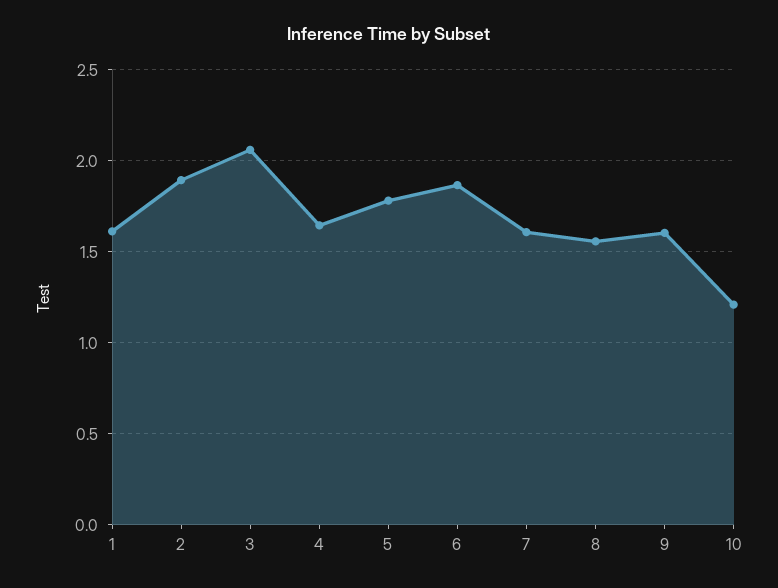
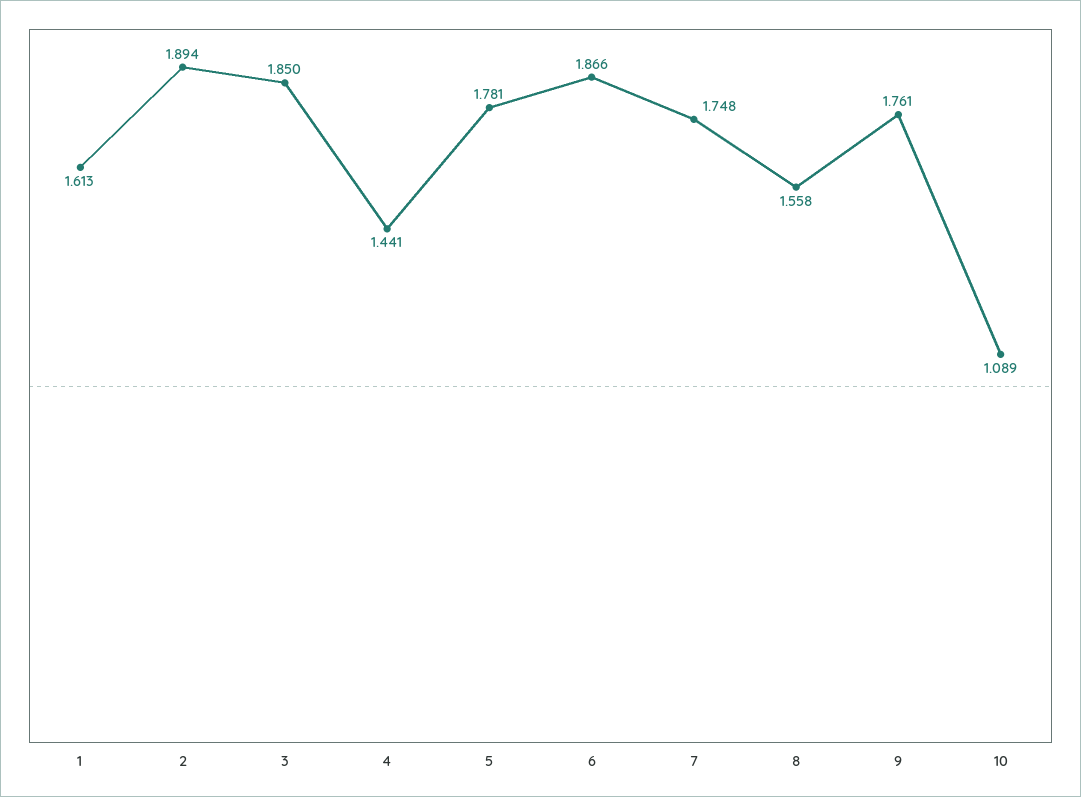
3: 2.05 -> 1.85
4: 1.65 -> 1.441
7: 1.6 -> 1.748
9: 1.6 -> 1.761
10: 1.2 -> 1.089

